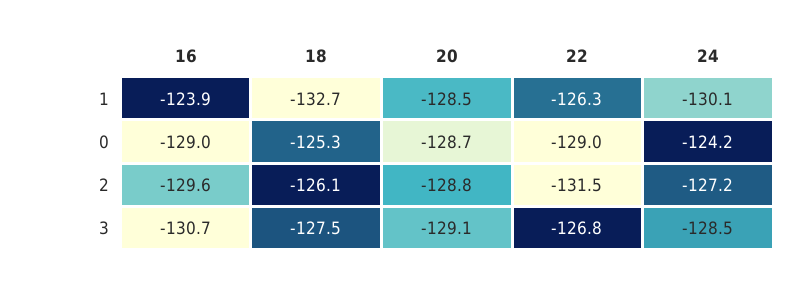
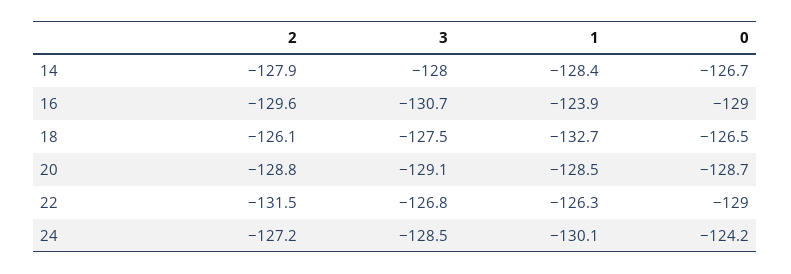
18, 0: -125.3 -> -126.5
14, 2: none -> -127.9
14, 3: none -> -128
14, 1: none -> -128.4
14, 0: none -> -126.7

